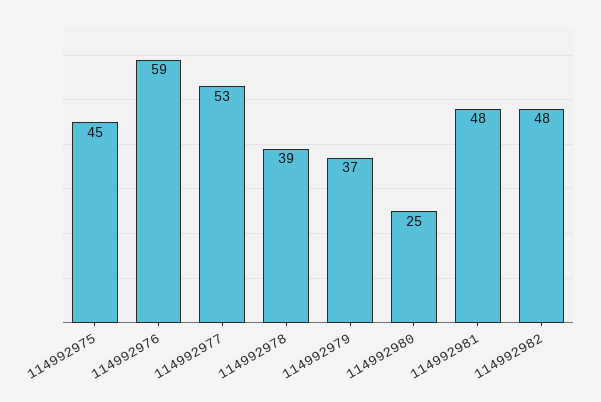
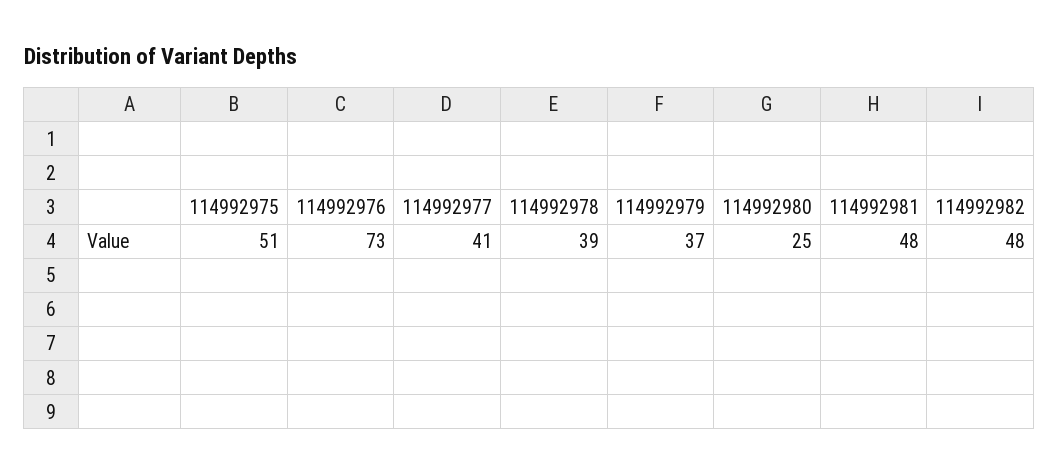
114992975: 45 -> 51
114992976: 59 -> 73
114992977: 53 -> 41

